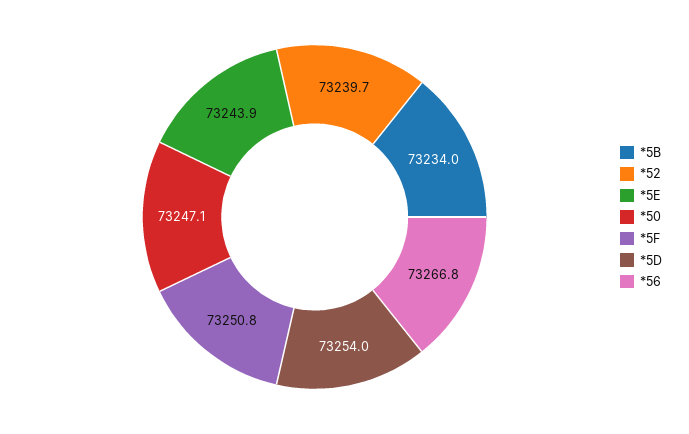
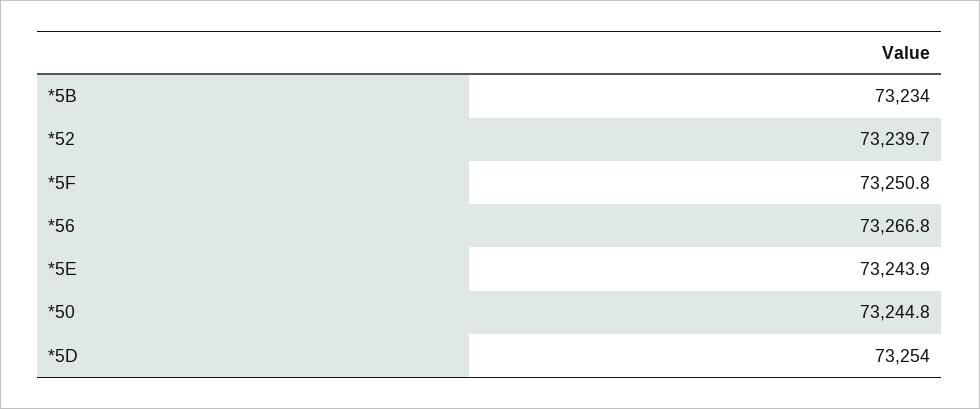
*50: 73247.1 -> 73244.8

